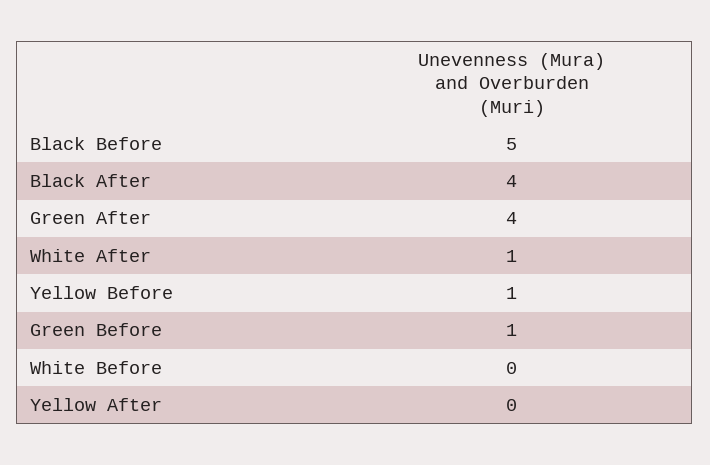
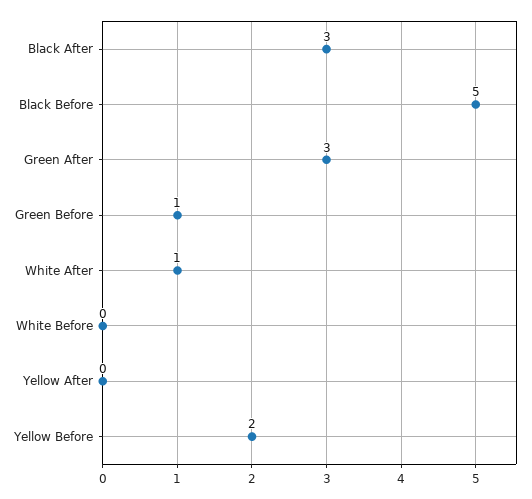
Black After: 4 -> 3
Green After: 4 -> 3
Yellow Before: 1 -> 2

